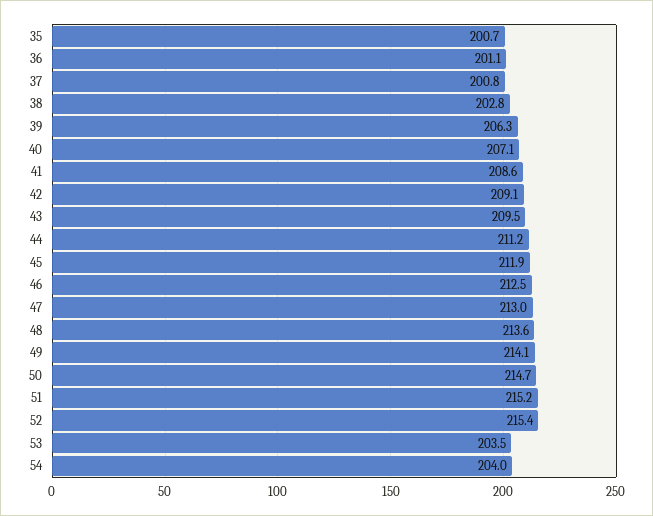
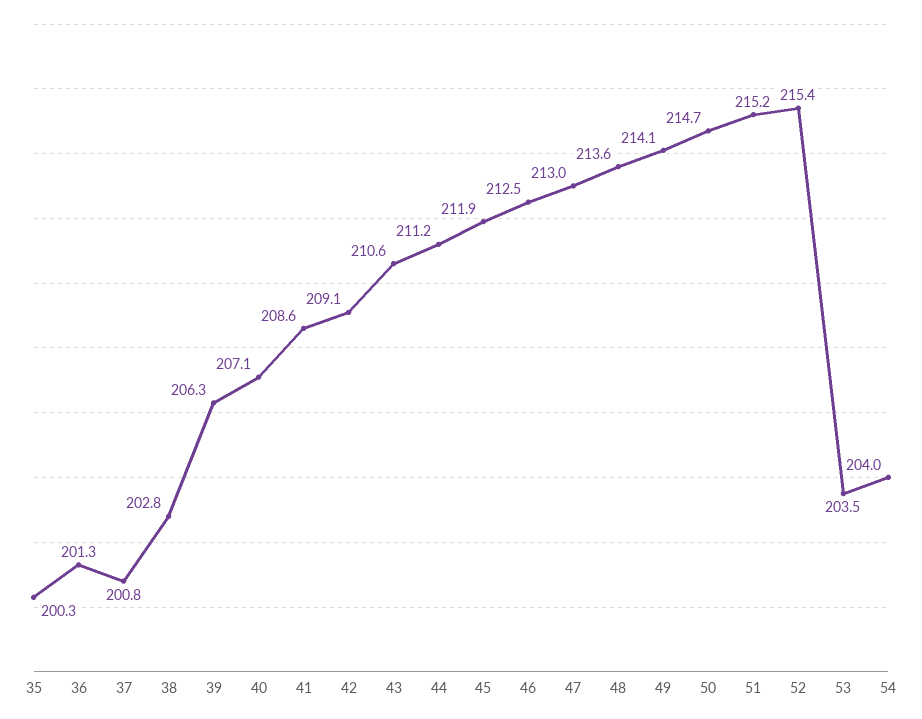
35: 200.7 -> 200.3
36: 201.1 -> 201.3
43: 209.5 -> 210.6

